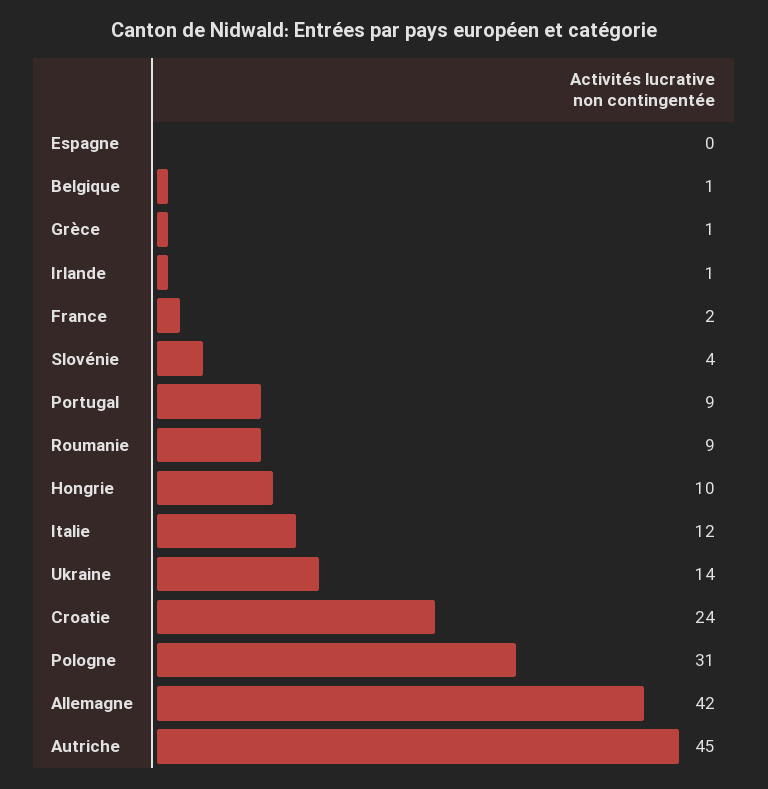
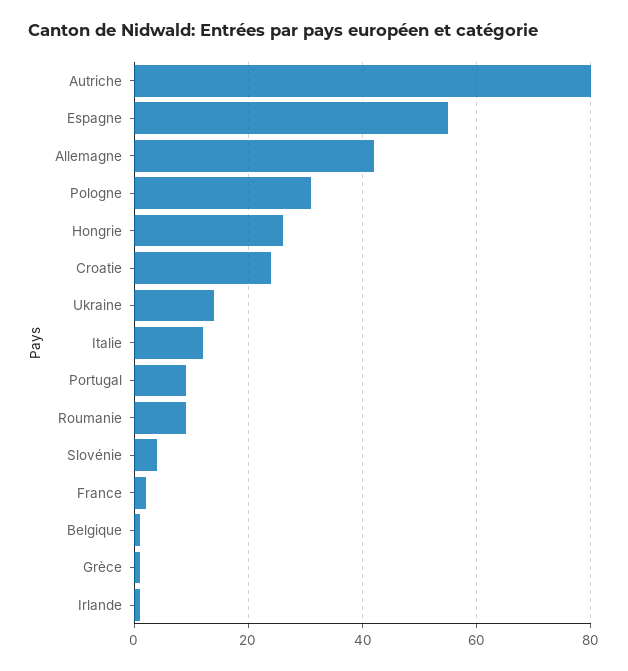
Espagne: 0 -> 55
Hongrie: 10 -> 25
Autriche: 45 -> 80

